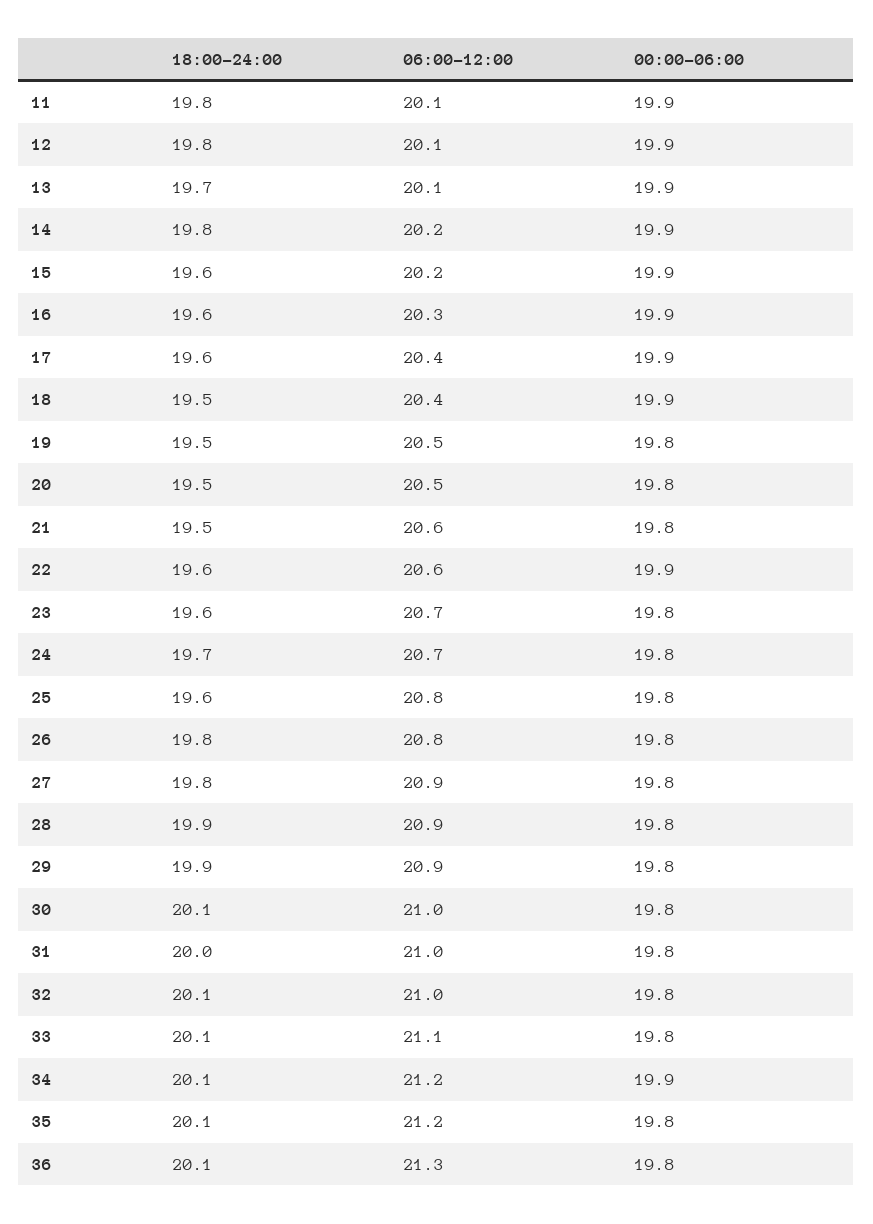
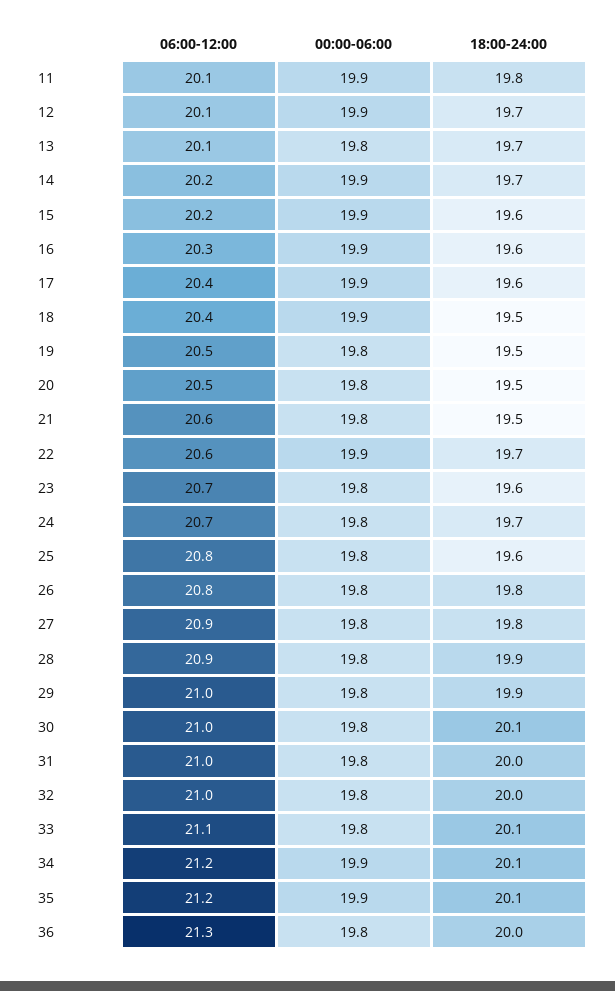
18:00-24:00, 12: 19.8 -> 19.7
00:00-06:00, 13: 19.9 -> 19.8
18:00-24:00, 14: 19.8 -> 19.7
18:00-24:00, 22: 19.6 -> 19.7
06:00-12:00, 29: 20.9 -> 21
18:00-24:00, 32: 20.1 -> 20
00:00-06:00, 35: 19.8 -> 19.9
18:00-24:00, 36: 20.1 -> 20

